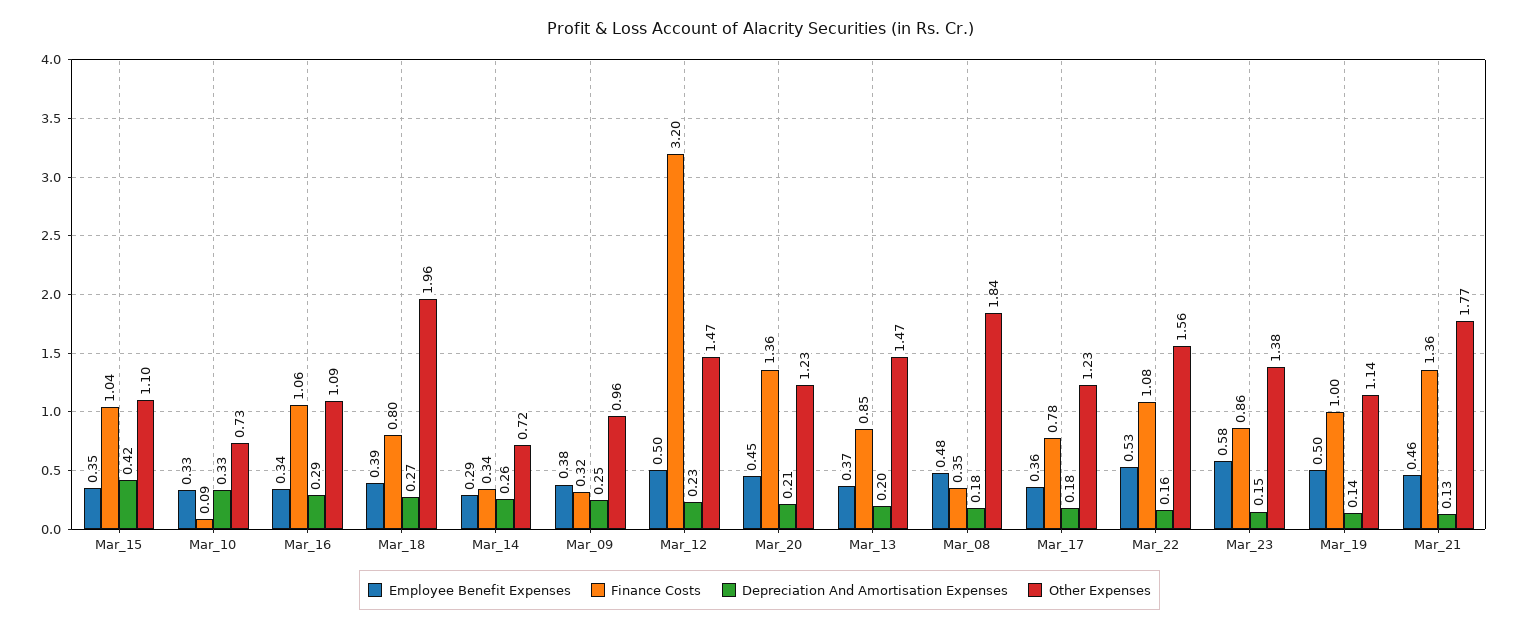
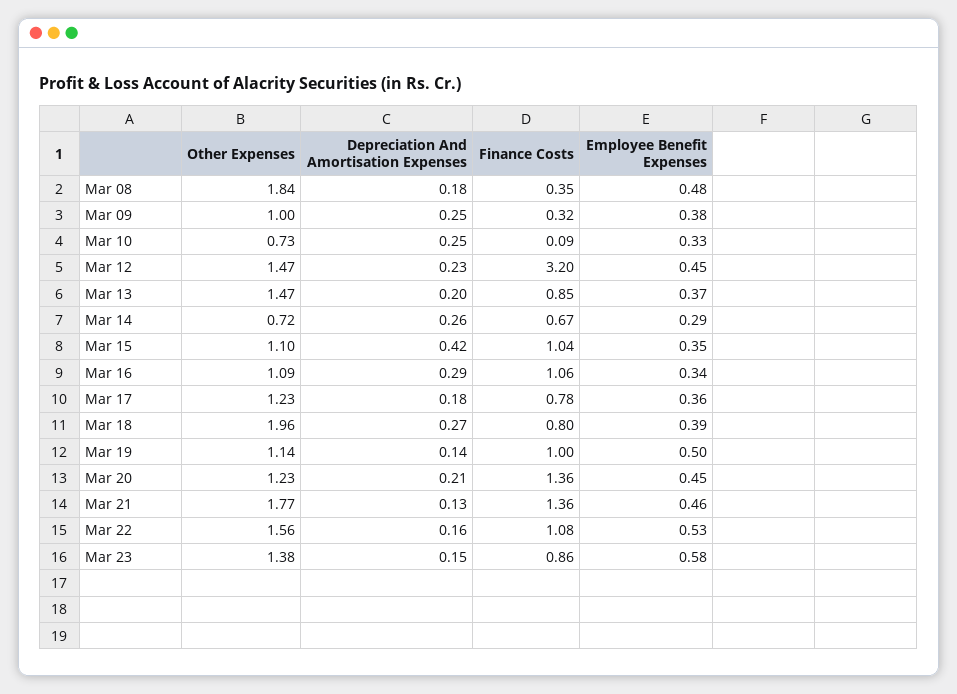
Depreciation And Amortisation Expenses, Mar_10: 0.33 -> 0.25
Finance Costs, Mar_14: 0.34 -> 0.67
Other Expenses, Mar_09: 0.96 -> 1
Employee Benefit Expenses, Mar_12: 0.5 -> 0.45

